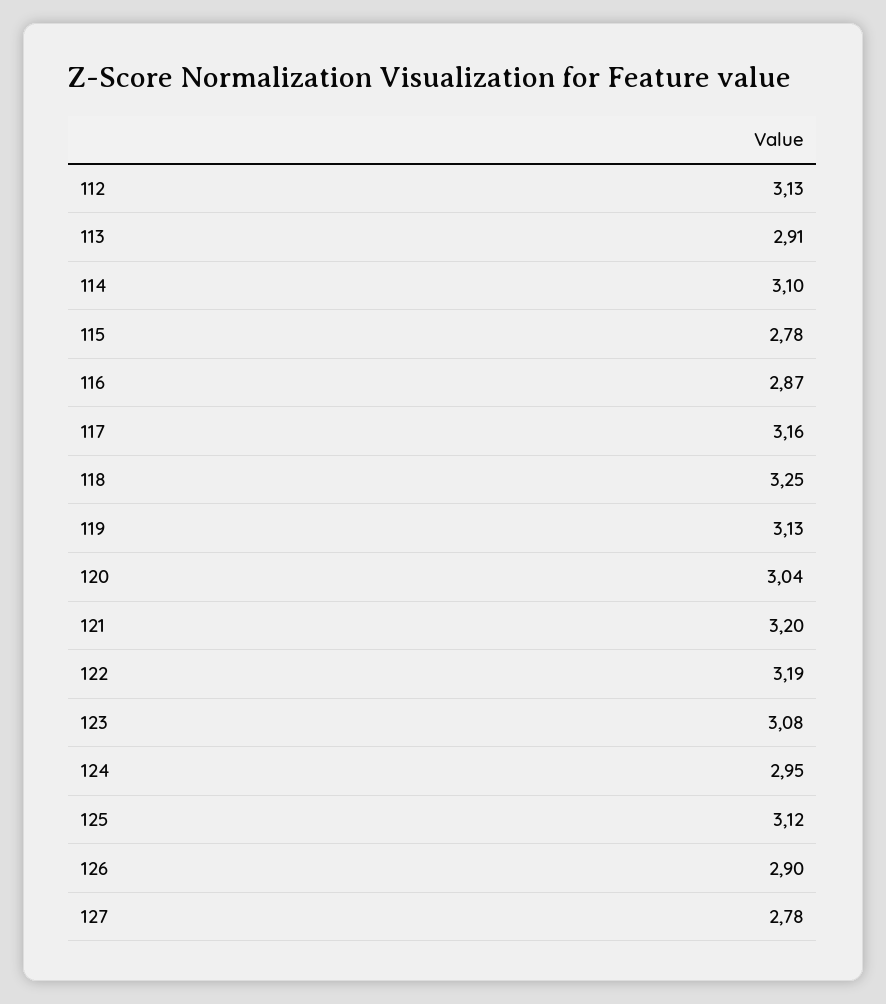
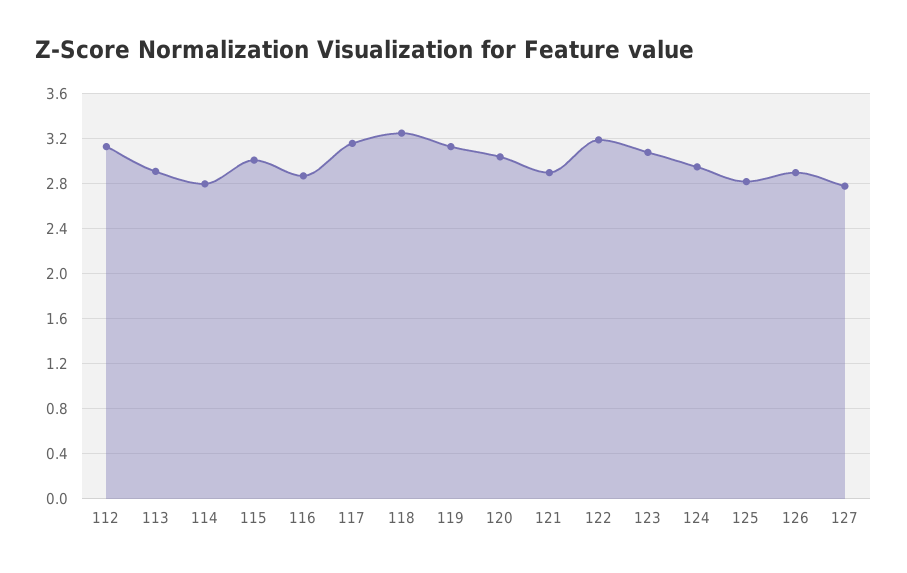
114: 3.1 -> 2.8
115: 2.78 -> 3
121: 3.2 -> 2.9
125: 3.12 -> 2.8

